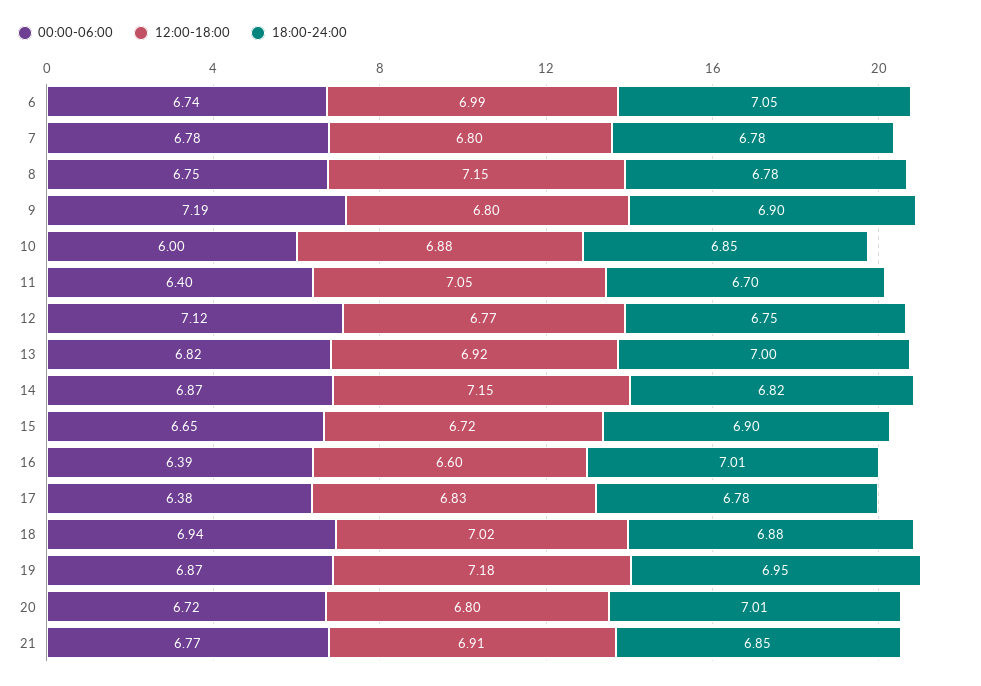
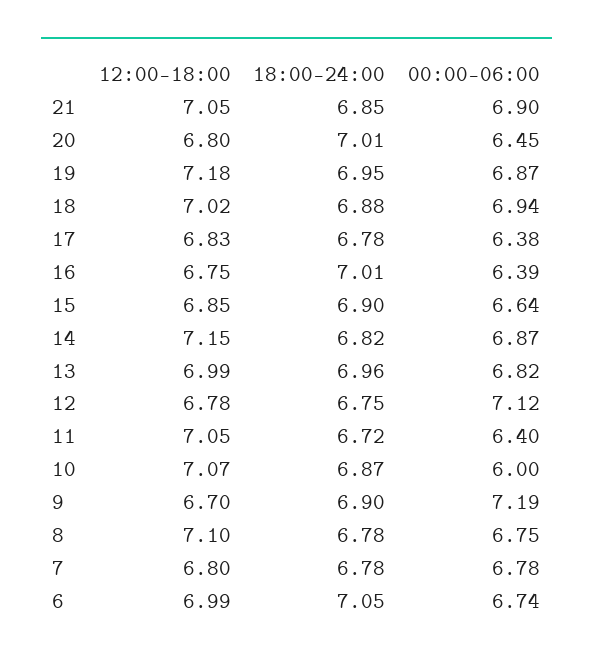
12:00-18:00, 8: 7.15 -> 7.1
12:00-18:00, 9: 6.8 -> 6.7
12:00-18:00, 10: 6.88 -> 7.07
18:00-24:00, 10: 6.85 -> 6.87
18:00-24:00, 11: 6.7 -> 6.72
12:00-18:00, 12: 6.77 -> 6.78
12:00-18:00, 13: 6.92 -> 6.99
18:00-24:00, 13: 7 -> 6.96
00:00-06:00, 15: 6.65 -> 6.64
12:00-18:00, 15: 6.72 -> 6.85
12:00-18:00, 16: 6.6 -> 6.75
00:00-06:00, 20: 6.72 -> 6.45
00:00-06:00, 21: 6.77 -> 6.9
12:00-18:00, 21: 6.91 -> 7.05

